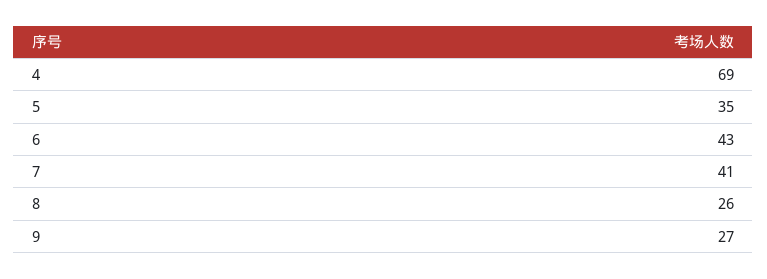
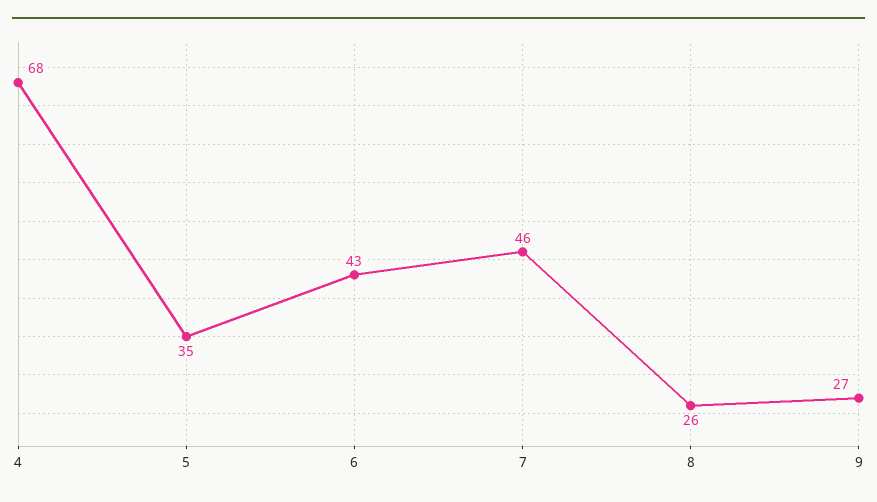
4: 69 -> 68
7: 41 -> 46

